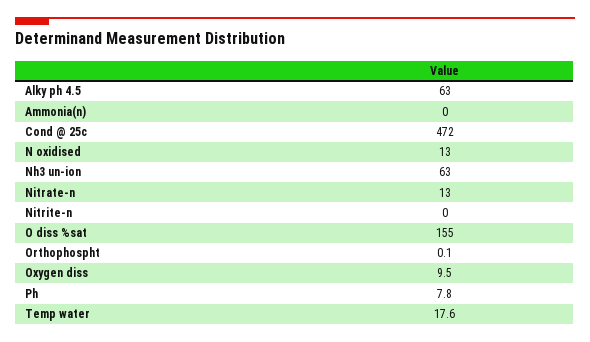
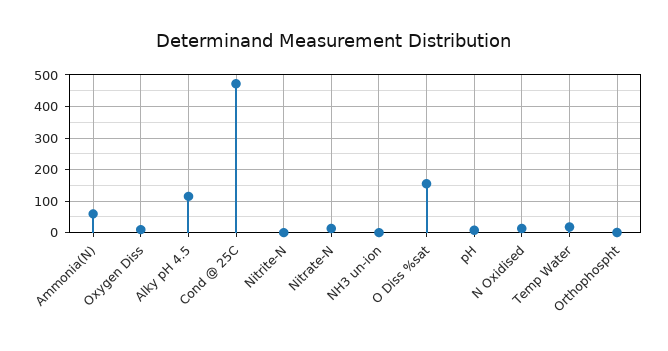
Alky ph 4.5: 63 -> 120
Ammonia(n): 0 -> 60
Nh3 un-ion: 63 -> 0

